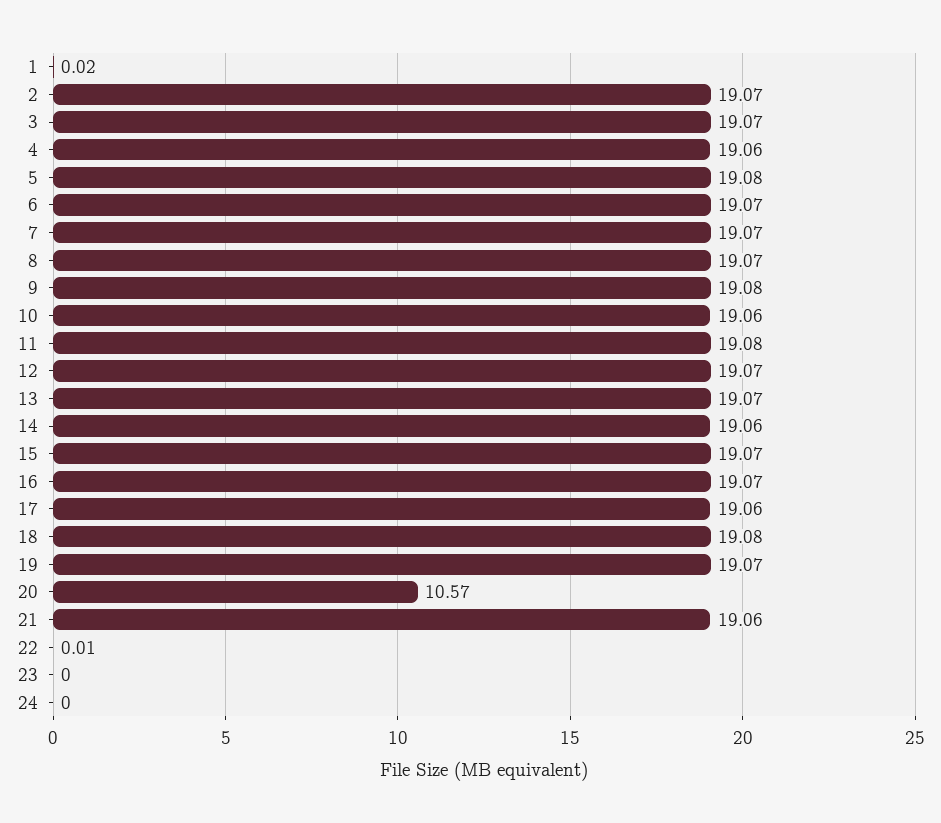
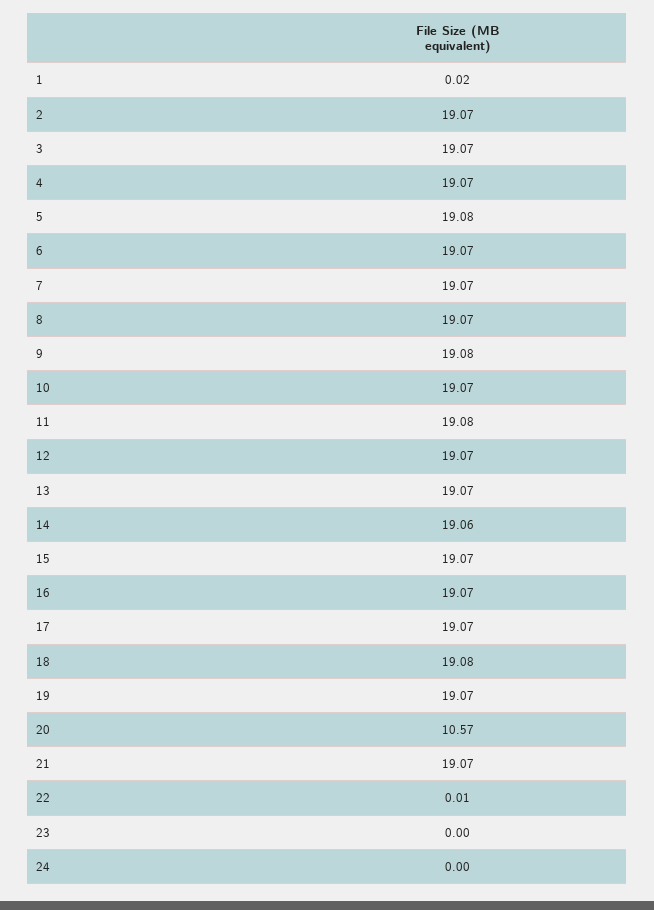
4: 19.06 -> 19.07
10: 19.06 -> 19.07
17: 19.06 -> 19.07
21: 19.06 -> 19.07

